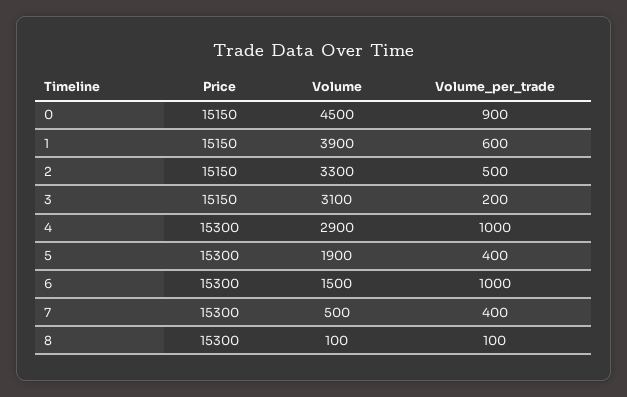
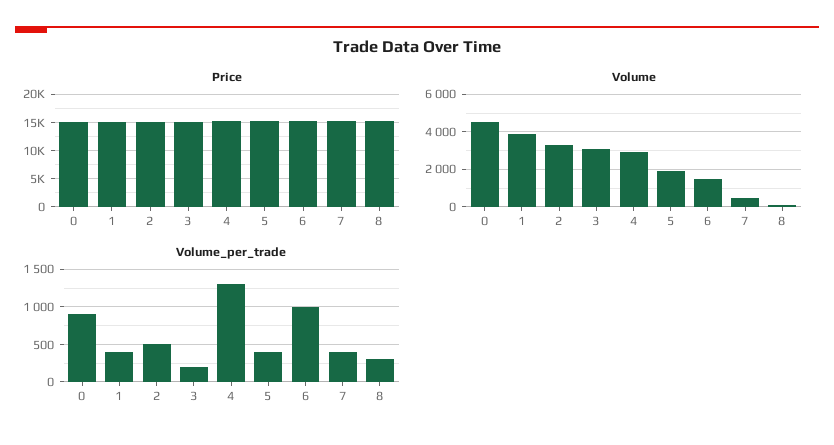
Volume_per_trade, 1: 600 -> 400
Volume_per_trade, 4: 1000 -> 1300
Volume_per_trade, 8: 100 -> 300

